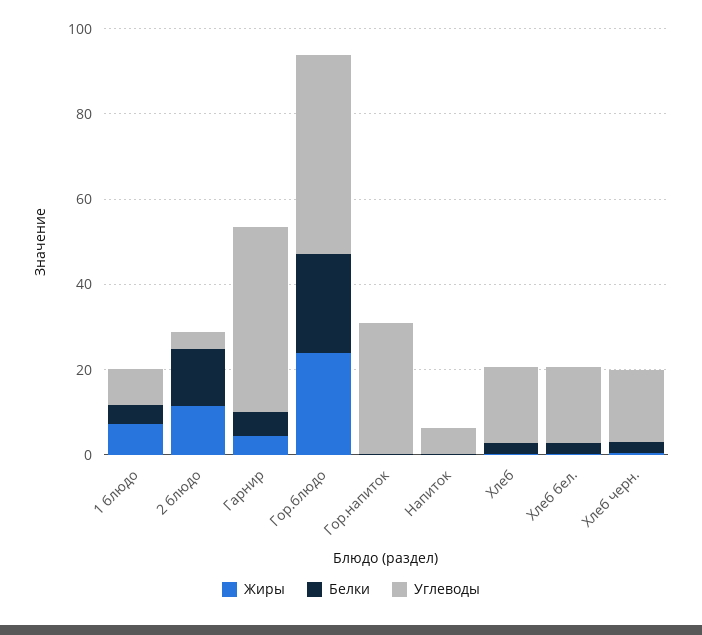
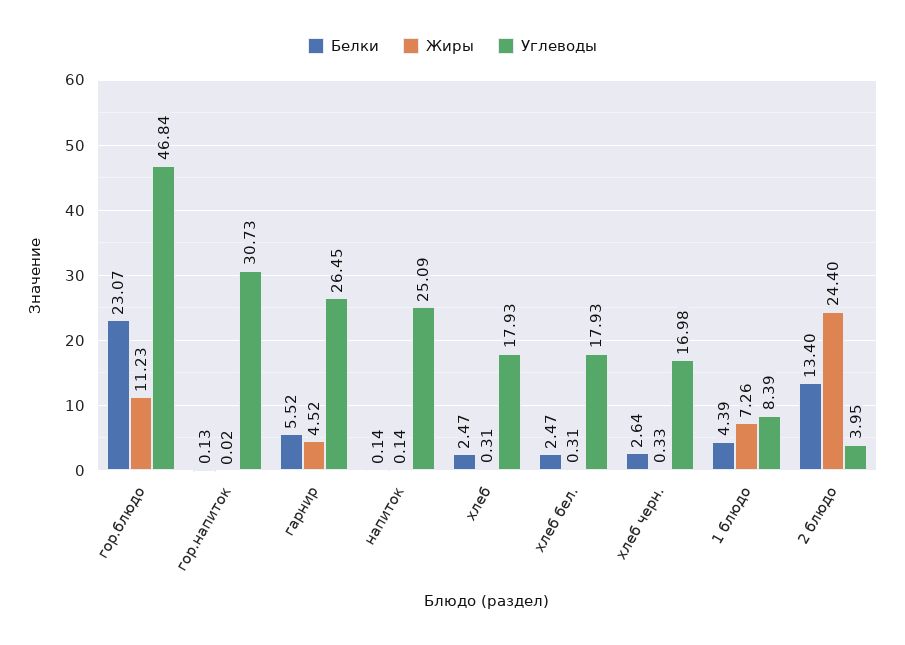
Жиры, 2 блюдо: 10 -> 24.4
Углеводы, Гарнир: 45 -> 26.45
Жиры, Гор.блюдо: 25 -> 11.23
Углеводы, Напиток: 5 -> 25.09

